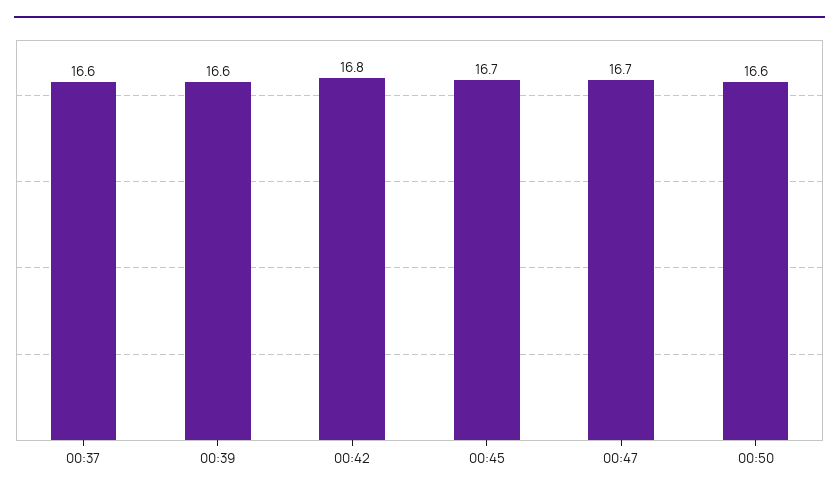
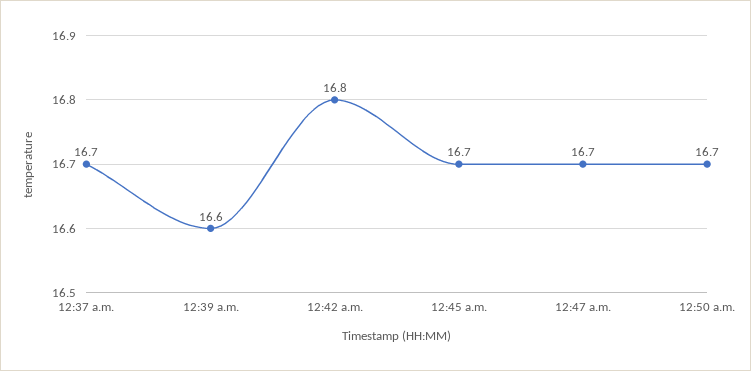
00:37: 16.6 -> 16.7
00:50: 16.6 -> 16.7

